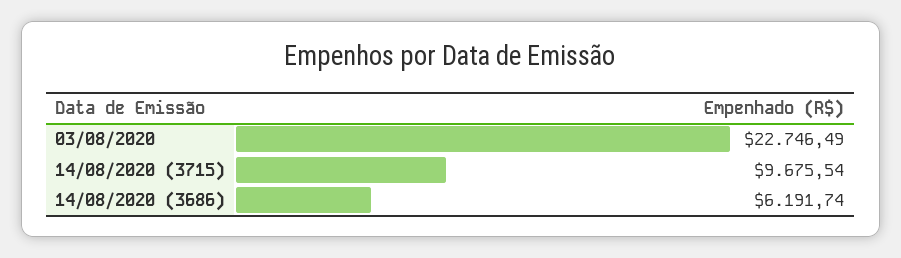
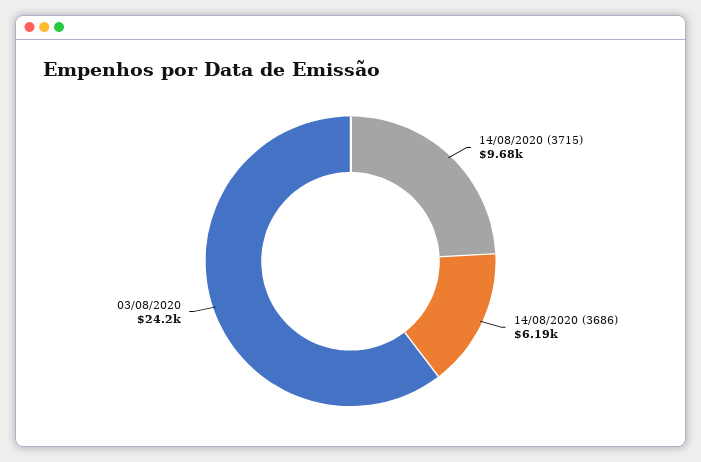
03/08/2020: 22746.49 -> 24200

